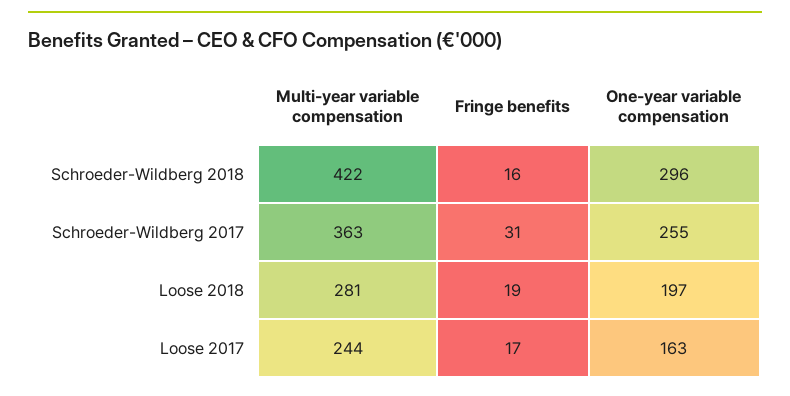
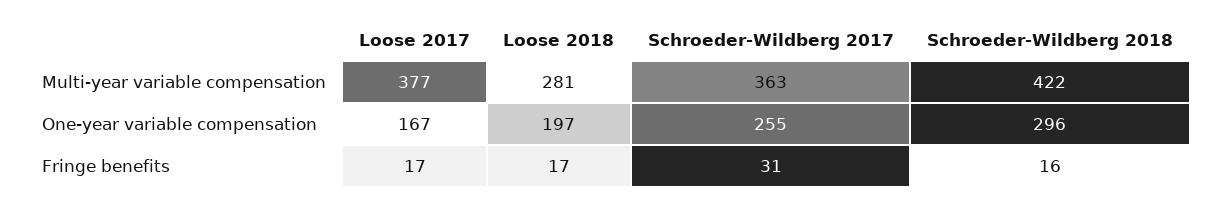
Fringe benefits, Loose 2018: 19 -> 17
Multi-year variable compensation, Loose 2017: 244 -> 377
One-year variable compensation, Loose 2017: 163 -> 167

